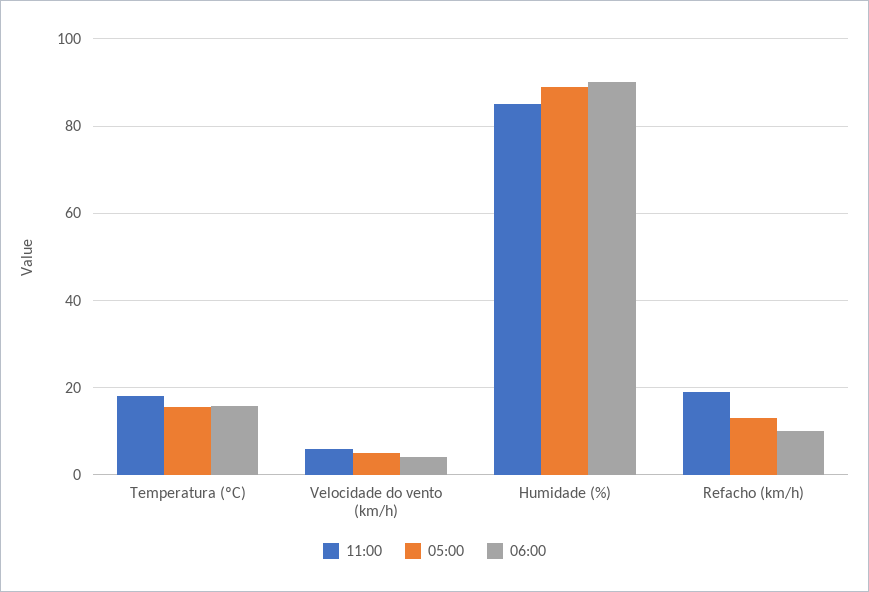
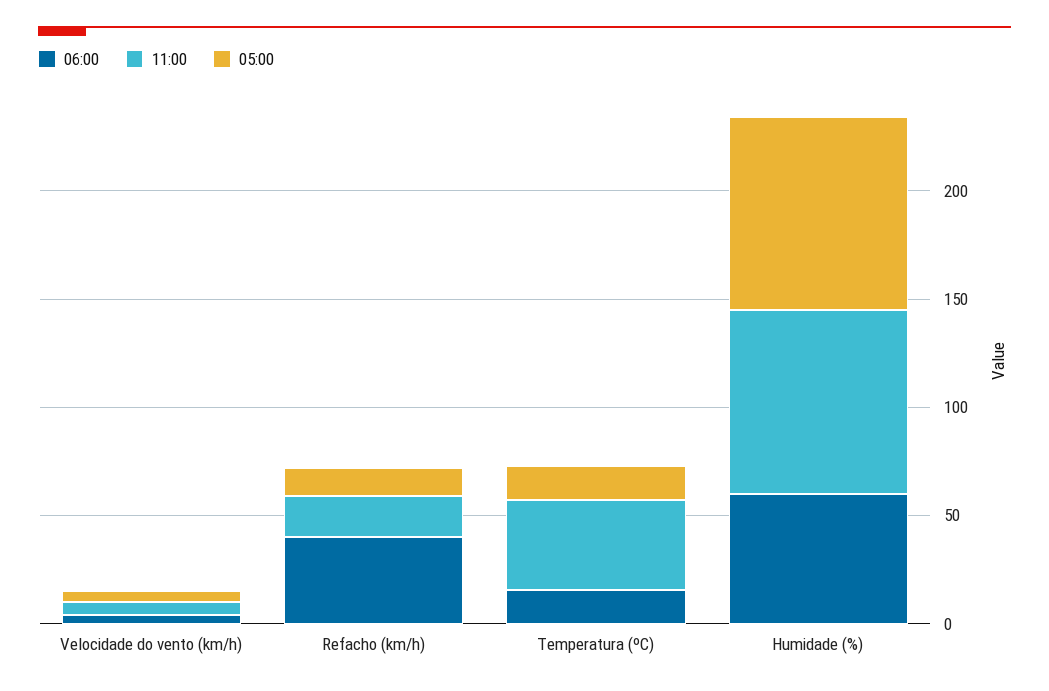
11:00, Temperatura (ºC): 18 -> 40
06:00, Humidade (%): 90 -> 60
06:00, Refacho (km/h): 10 -> 40

